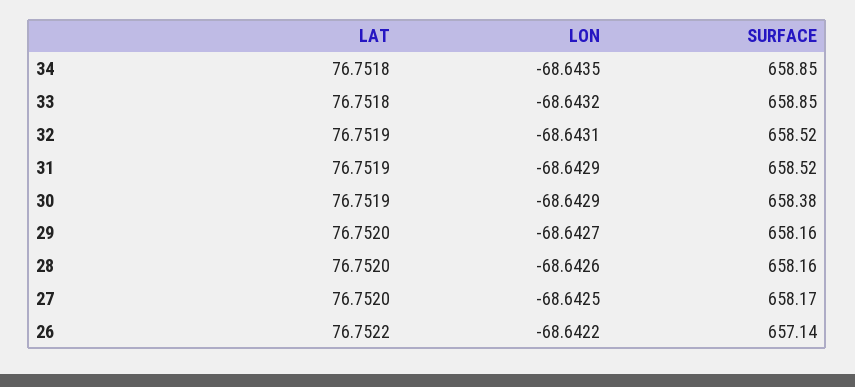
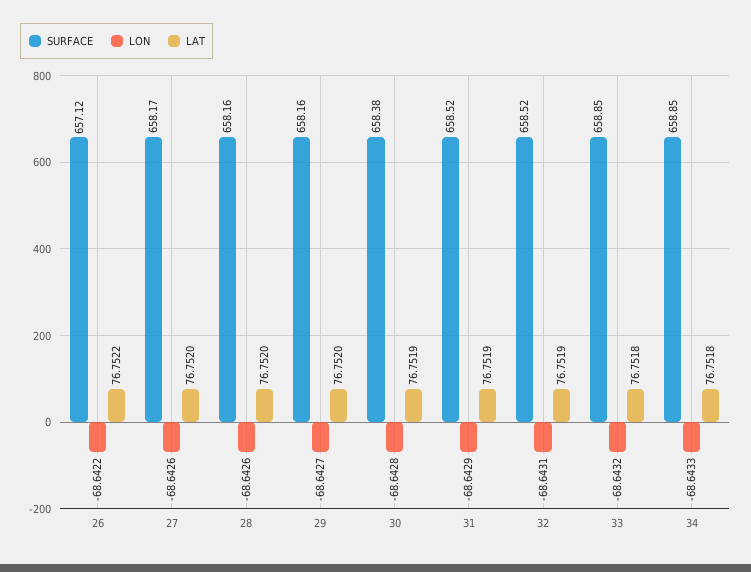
LON, 34: -68.6435 -> -68.6433
LON, 30: -68.6429 -> -68.6428
LON, 27: -68.6425 -> -68.6426
SURFACE, 26: 657.14 -> 657.12

